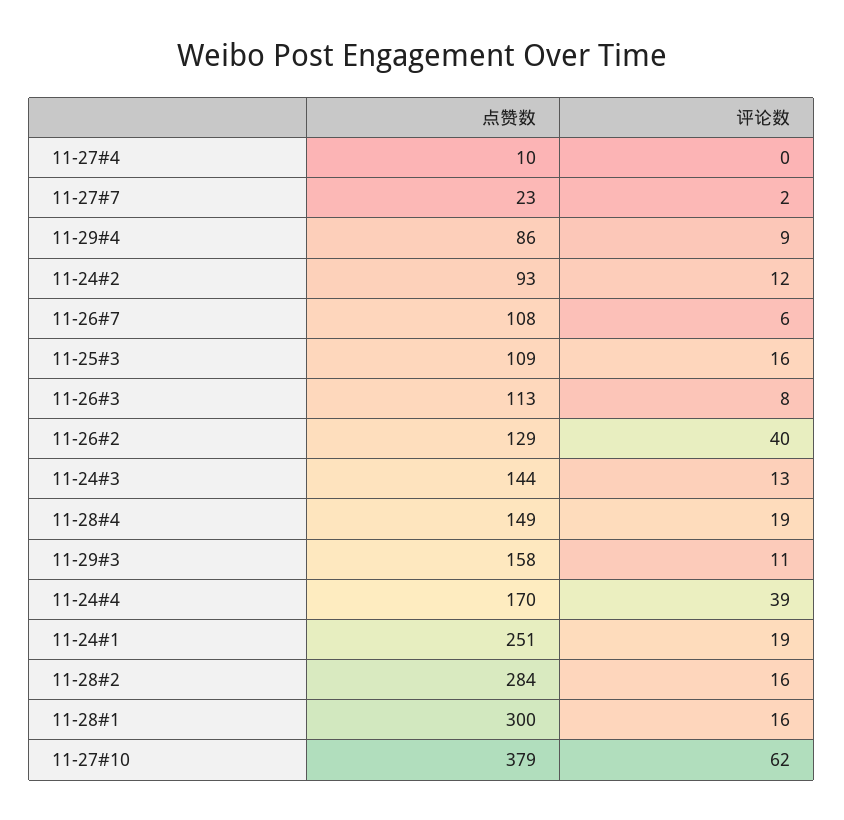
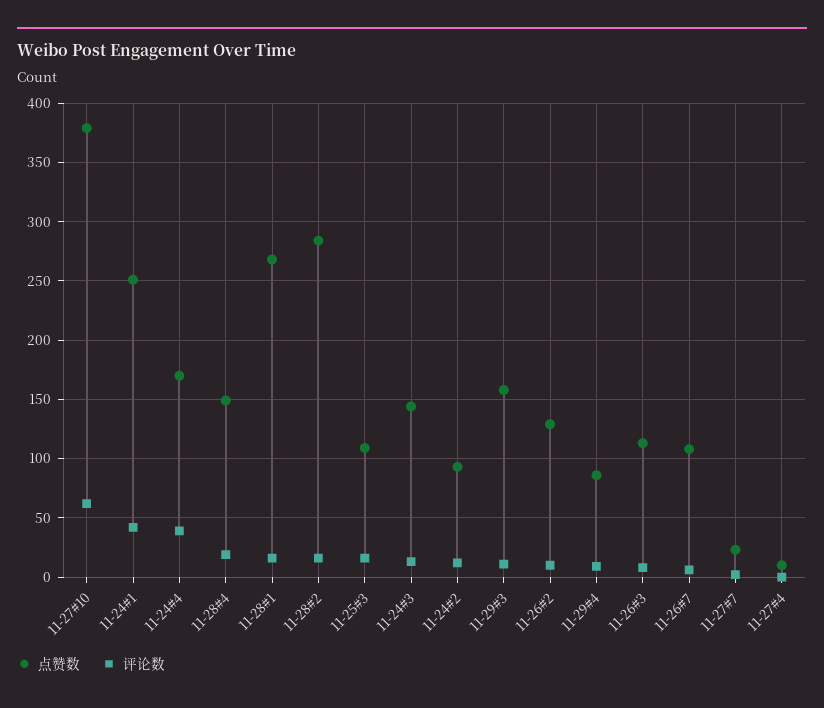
评论数, 11-26#2: 40 -> 10
评论数, 11-24#1: 19 -> 40
点赞数, 11-28#1: 300 -> 270

